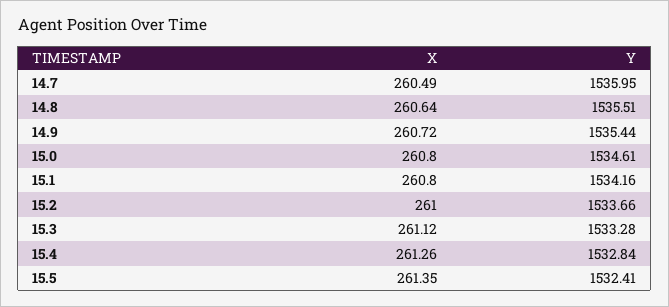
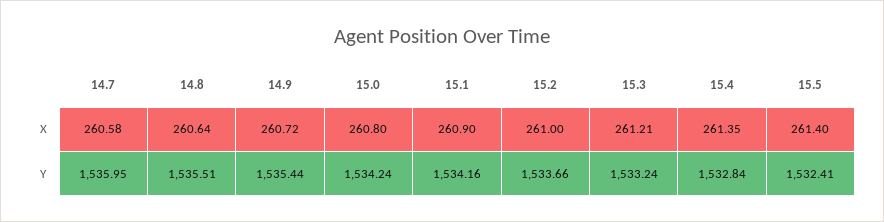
X, 14.7: 260.49 -> 260.58
Y, 15.0: 1534.61 -> 1534.24
X, 15.1: 260.8 -> 260.9
X, 15.3: 261.12 -> 261.21
Y, 15.3: 1533.28 -> 1533.24
X, 15.4: 261.26 -> 261.35
X, 15.5: 261.35 -> 261.4

